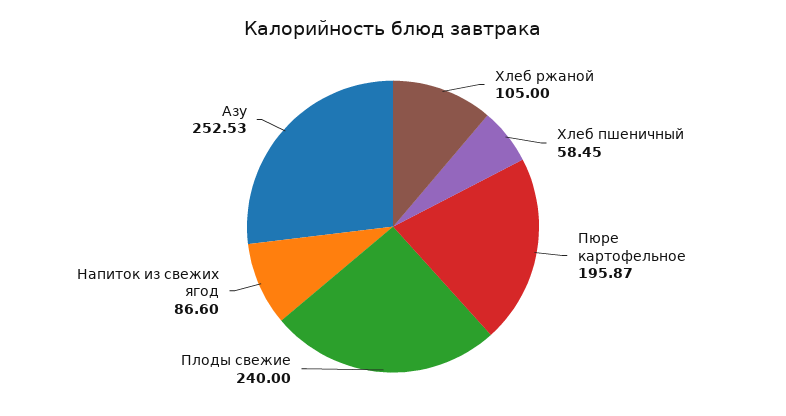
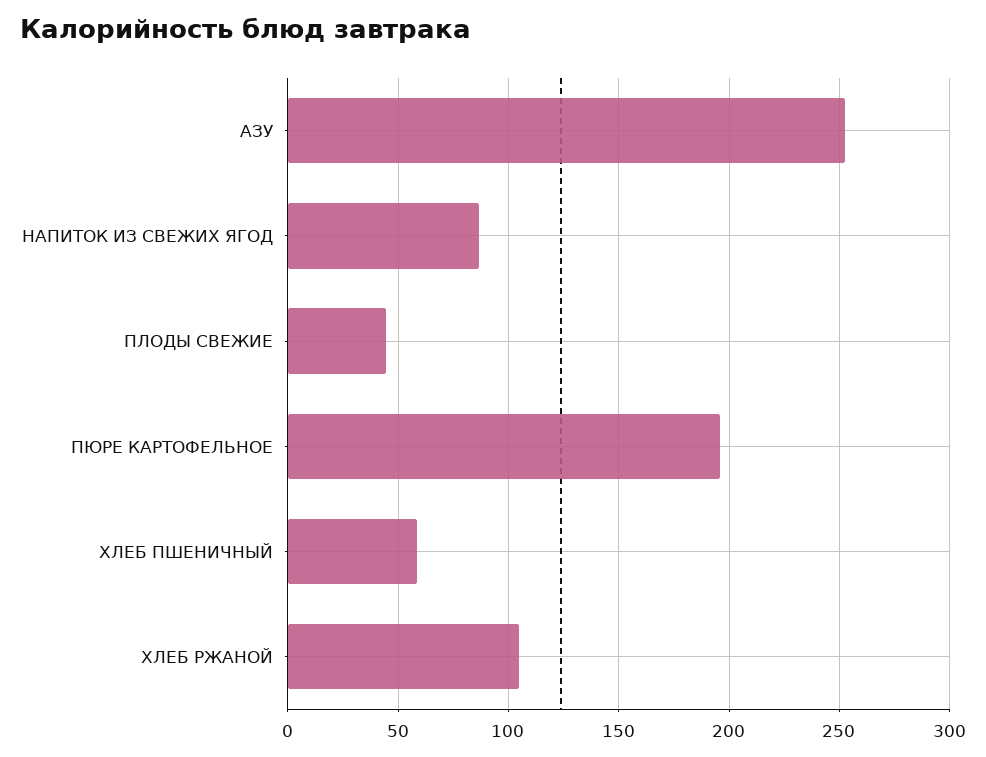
Плоды свежие: 240 -> 45

